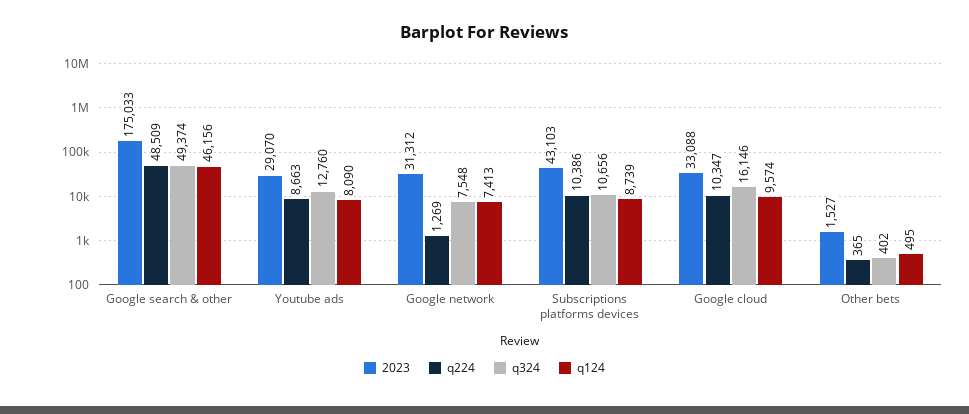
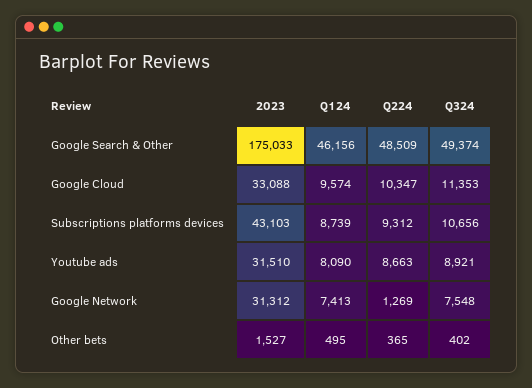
2023, Youtube ads: 29070 -> 31510
q324, Youtube ads: 12760 -> 8921
q224, Subscriptions platforms devices: 10386 -> 9312
q324, Google cloud: 16146 -> 11353

